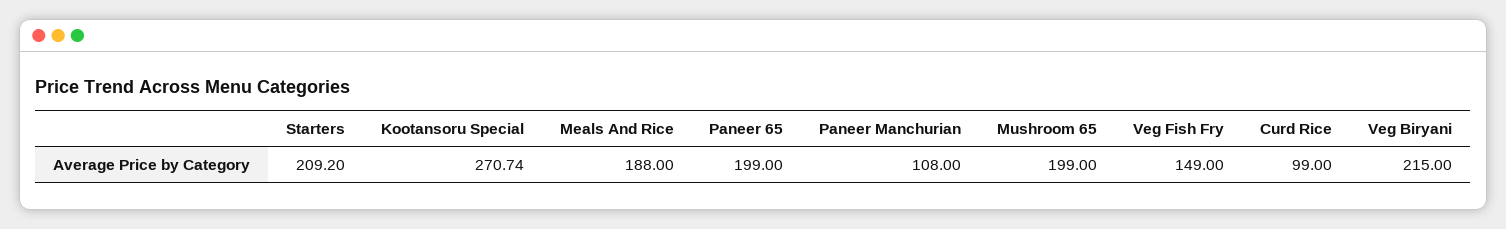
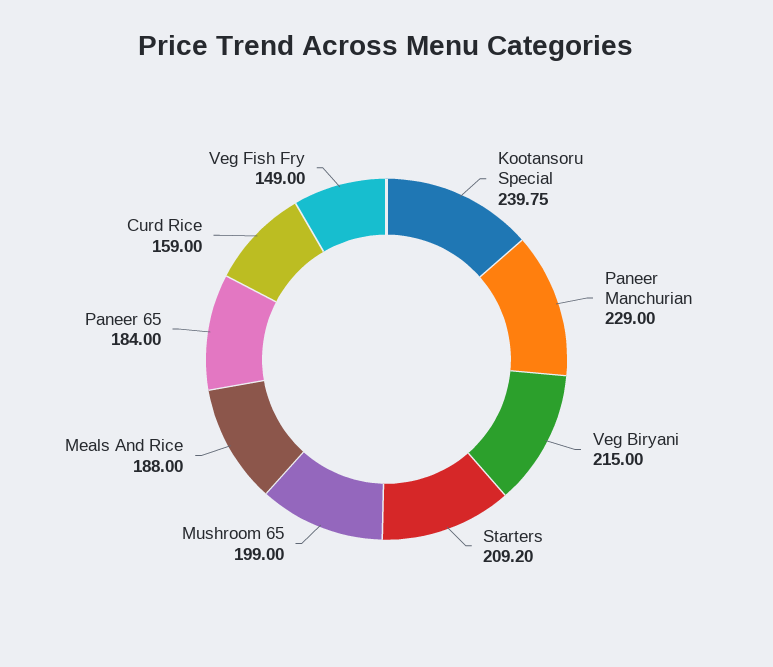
Kootansoru Special: 270.74 -> 239.75
Paneer 65: 199 -> 184
Paneer Manchurian: 108 -> 229
Curd Rice: 99 -> 159

